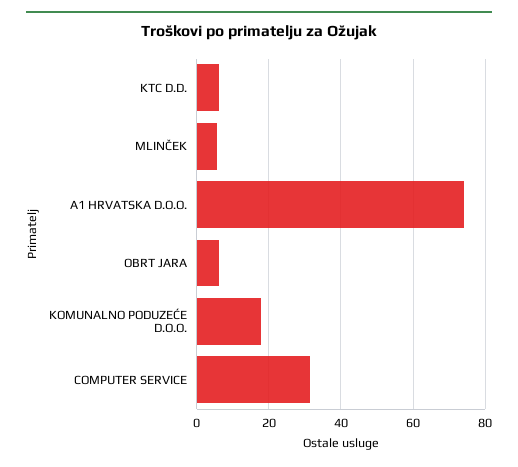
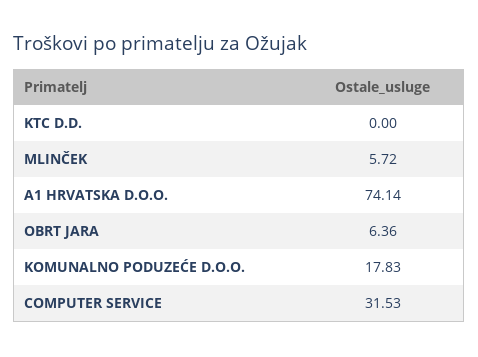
KTC D.D.: 6 -> 0

